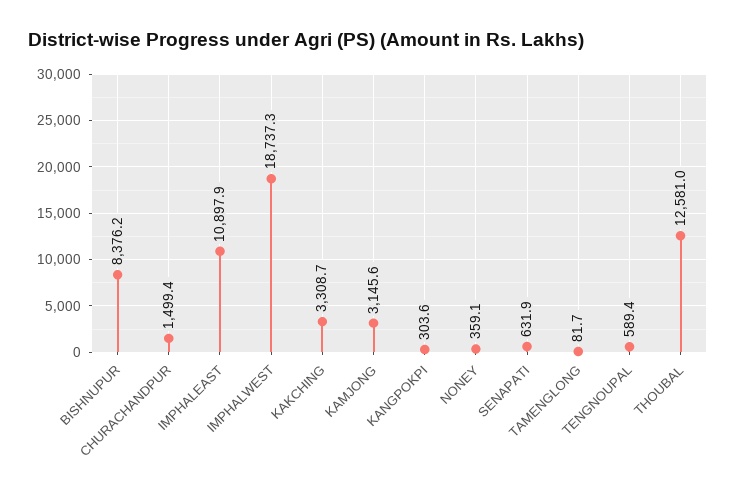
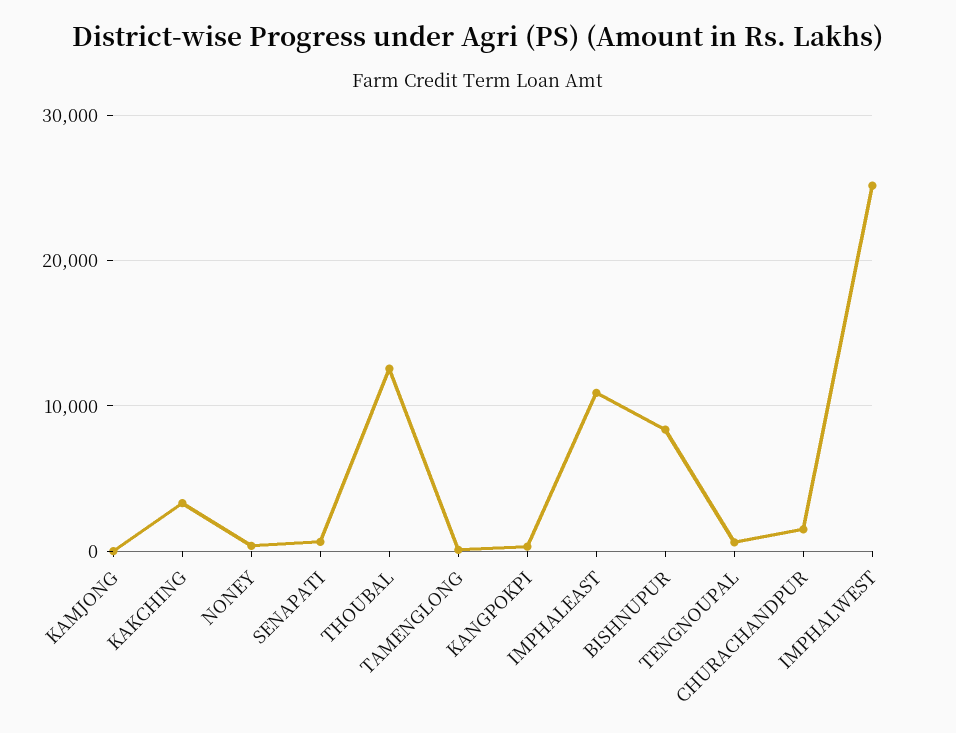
IMPHALWEST: 18737.3 -> 25000
KAMJONG: 3145.6 -> 0

